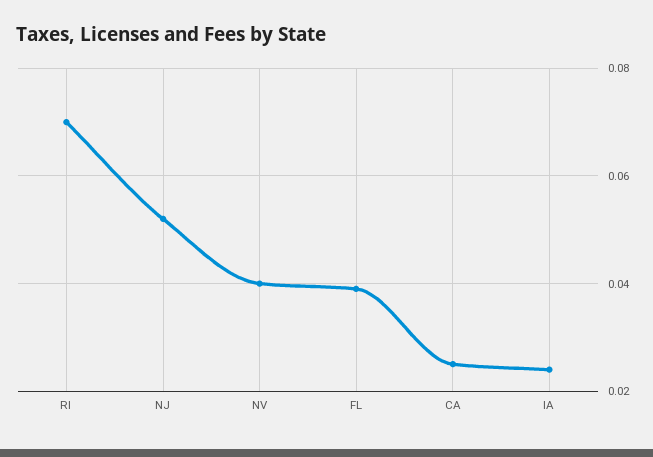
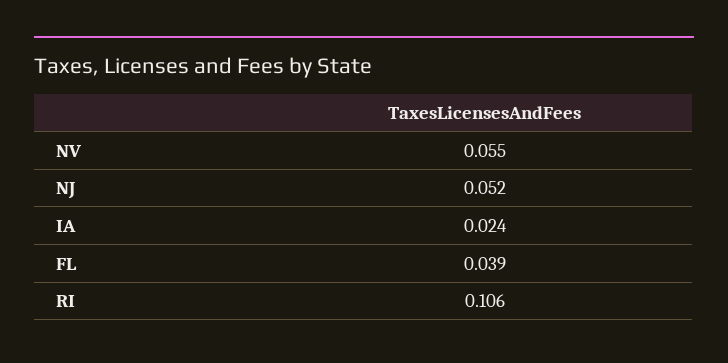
RI: 0.07 -> 0.106
NV: 0.04 -> 0.055
CA: 0.025 -> none

